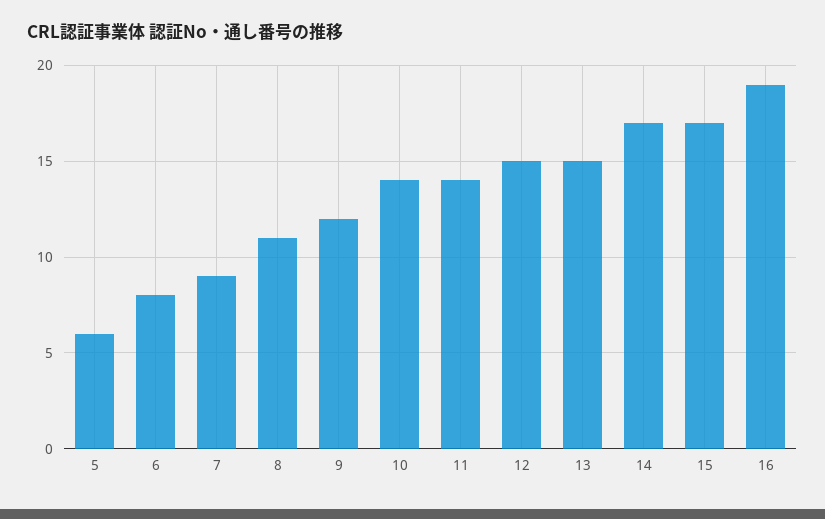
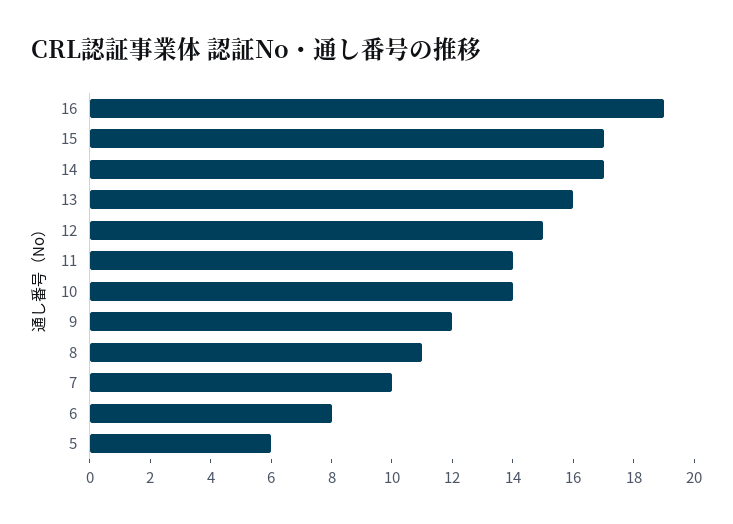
7: 9 -> 10
13: 15 -> 16

